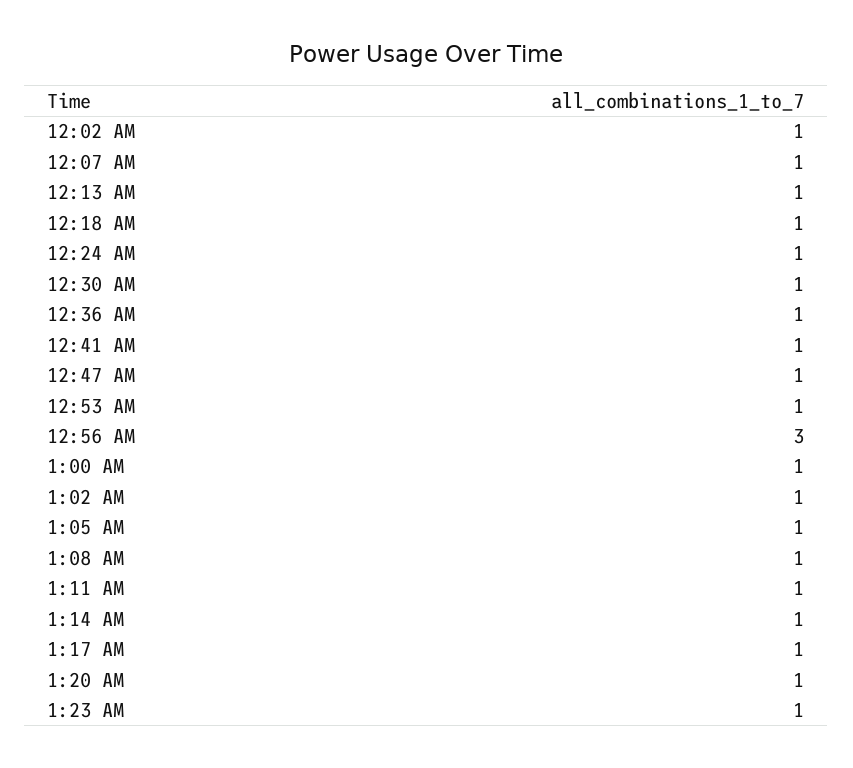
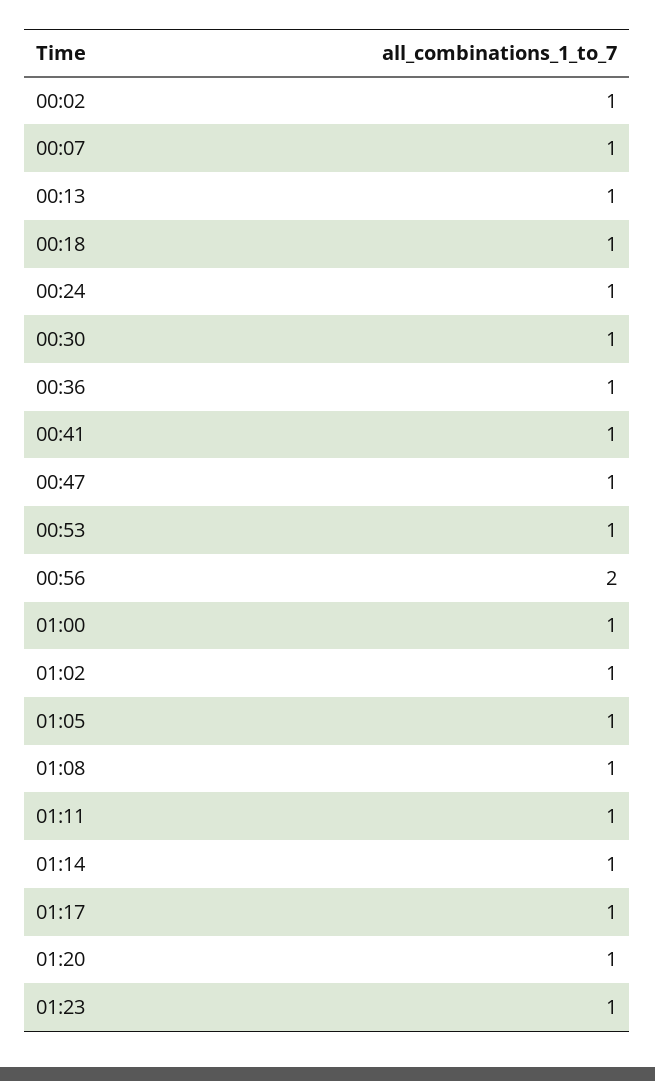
12:56 AM: 3 -> 2

